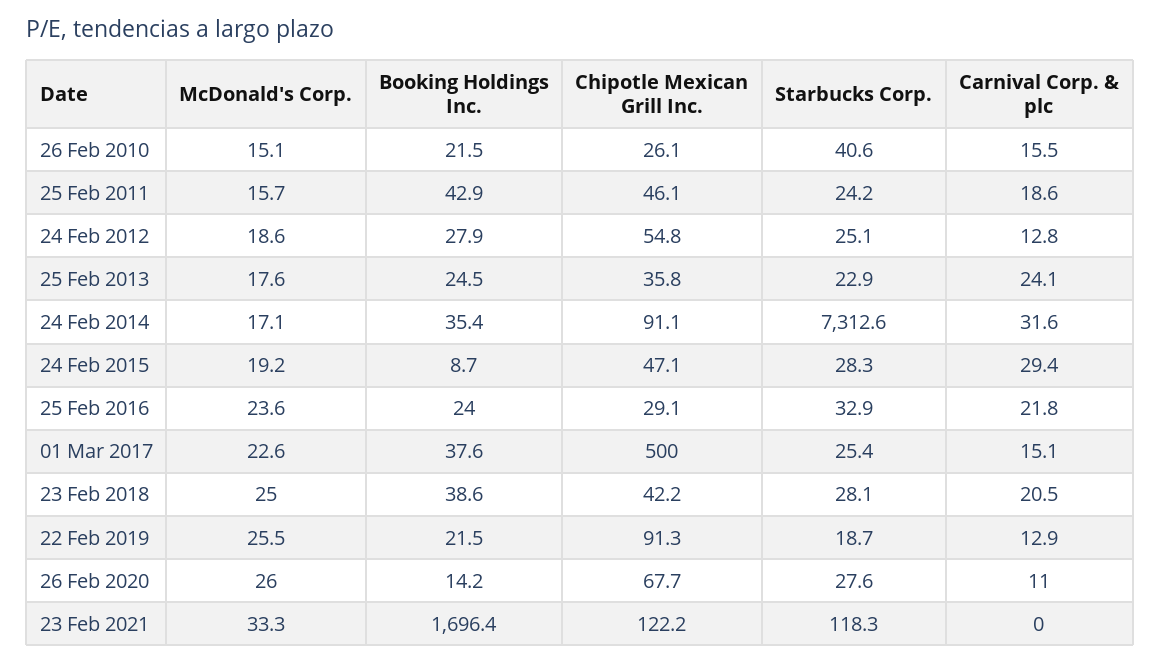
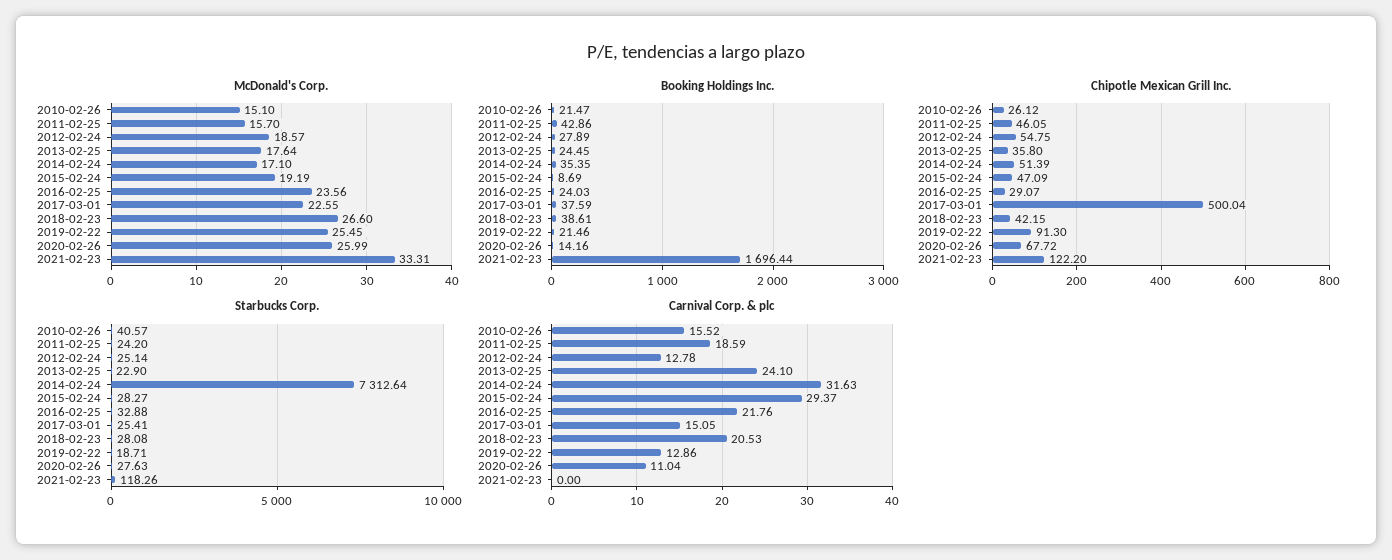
Chipotle Mexican Grill Inc., 24 Feb 2014: 91.1 -> 51.39
McDonald's Corp., 23 Feb 2018: 25 -> 26.6

